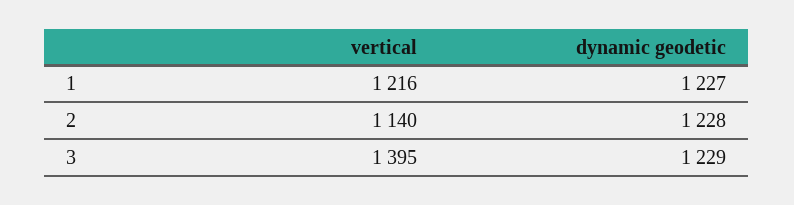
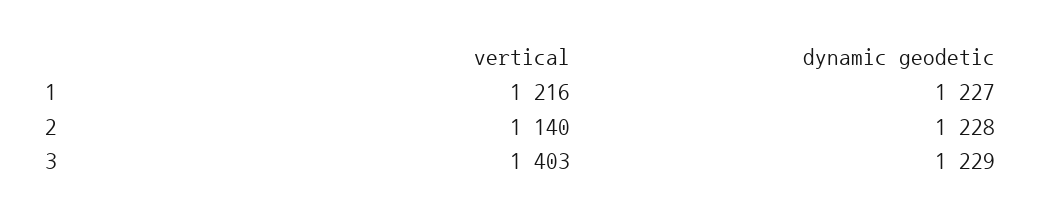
vertical, 3: 1395 -> 1403

